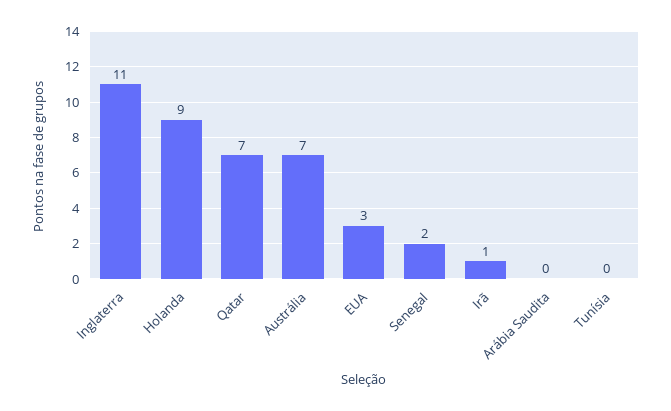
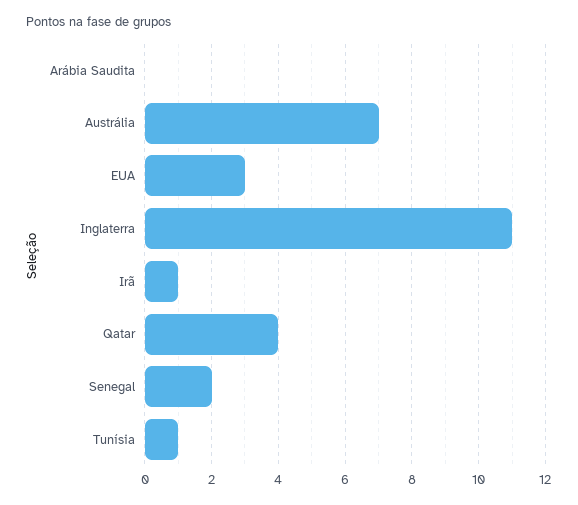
Holanda: 9 -> none
Qatar: 7 -> 4
Tunísia: 0 -> 1

